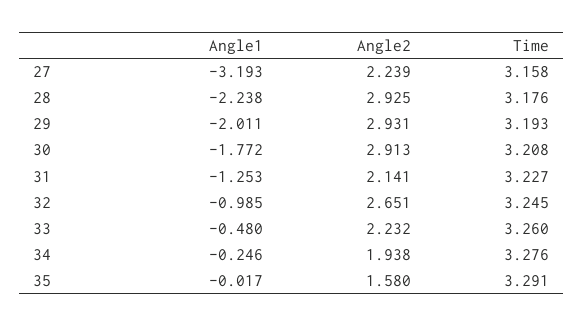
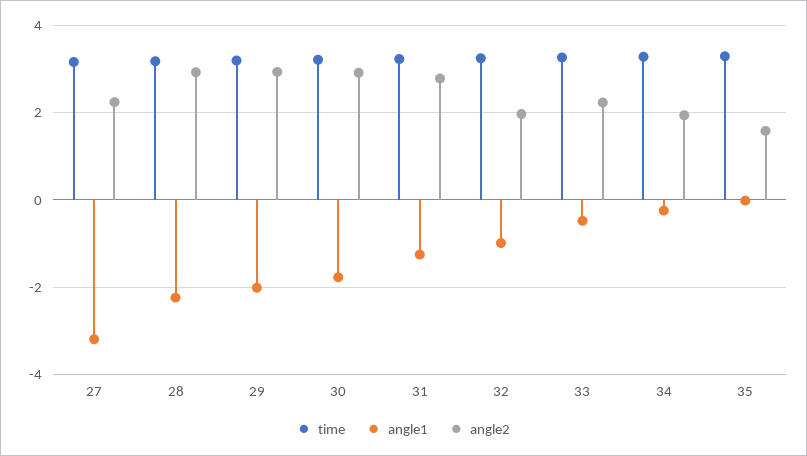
Angle2, 31: 2.141 -> 2.8
Angle2, 32: 2.651 -> 2

